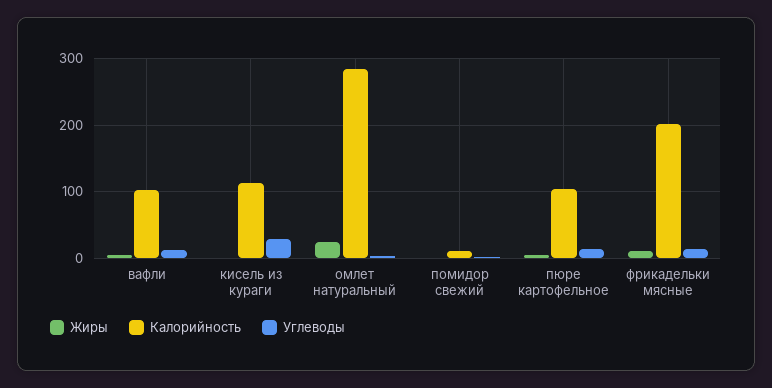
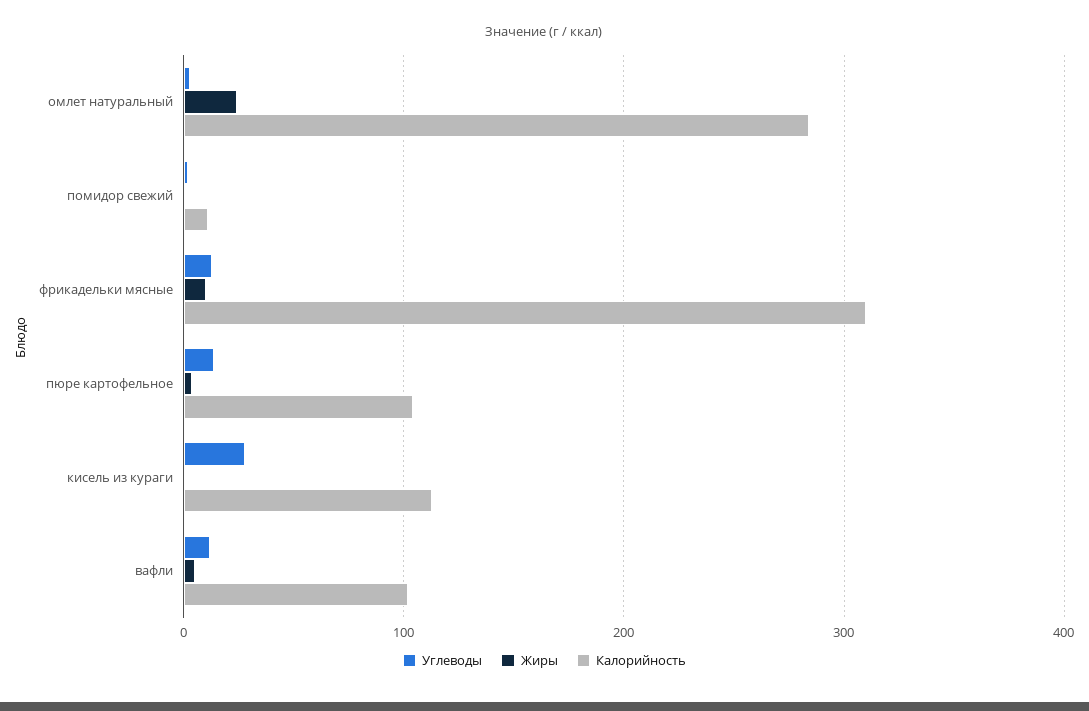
Калорийность, фрикадельки мясные: 200 -> 310

